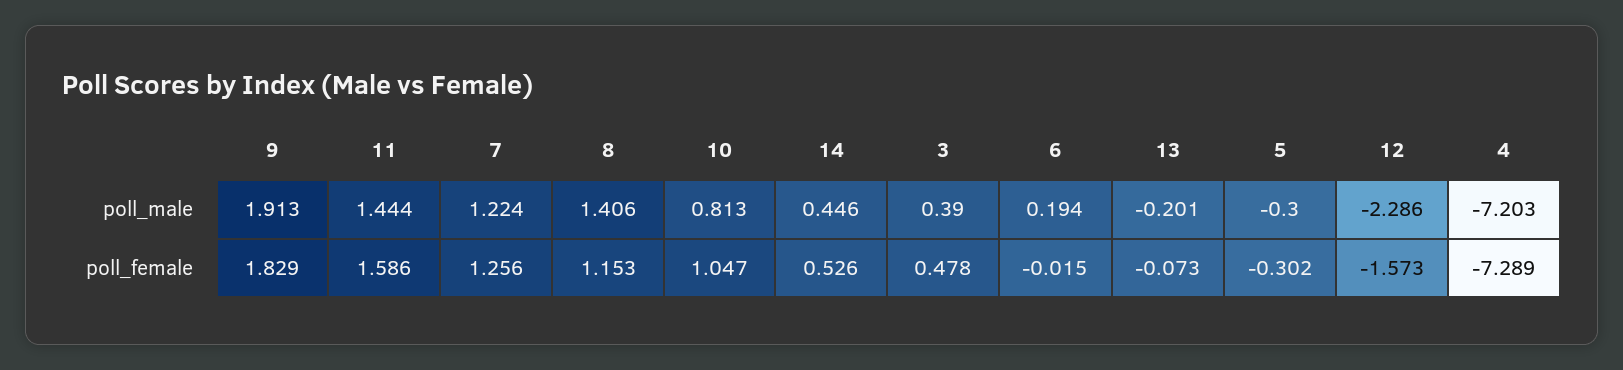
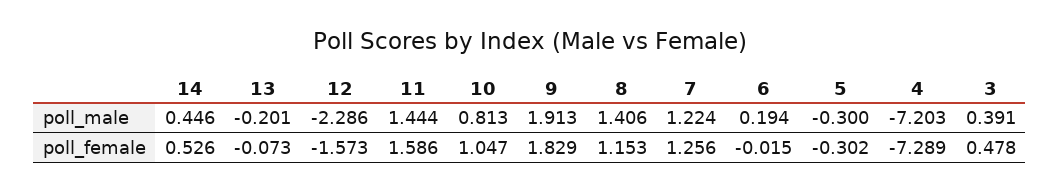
3, poll_male: 0.39 -> 0.391

